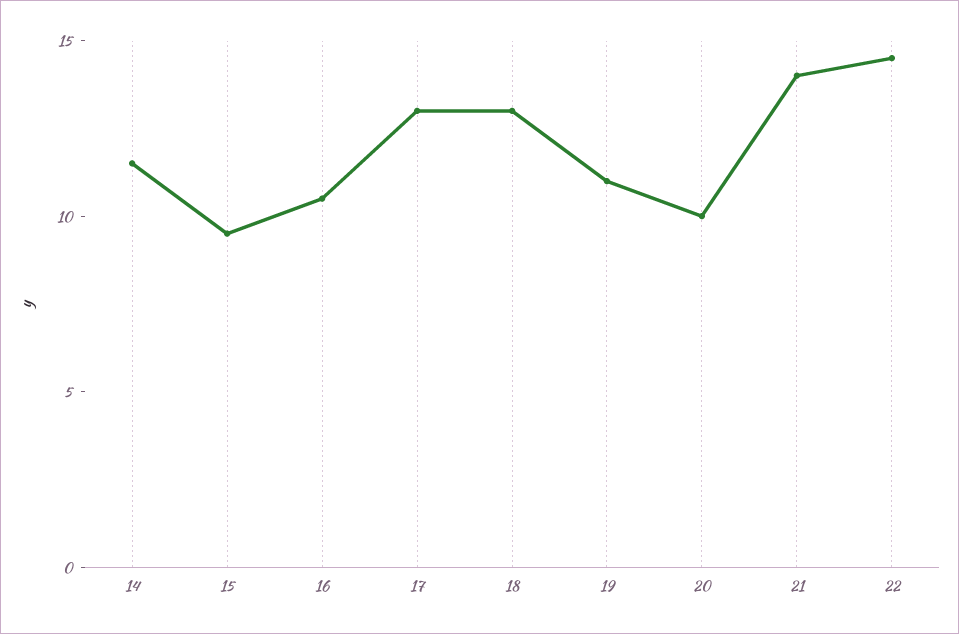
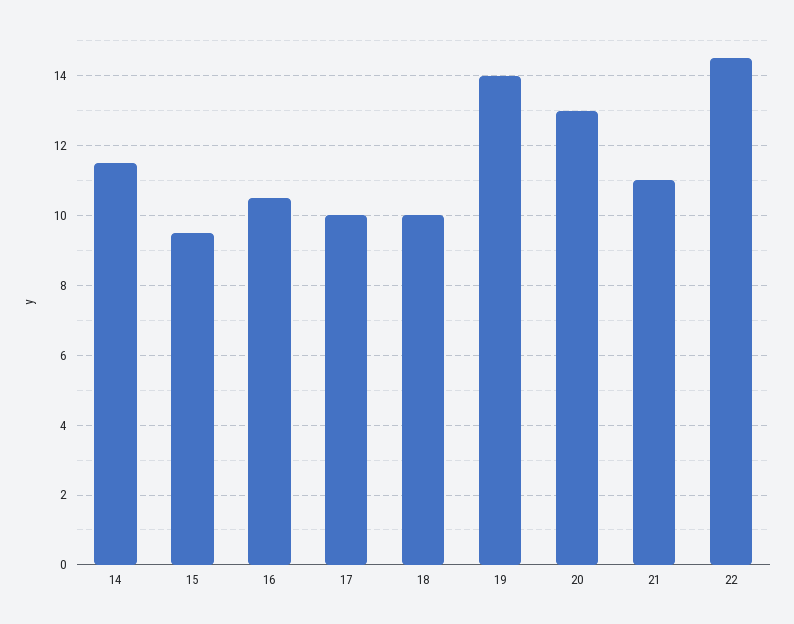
17: 13 -> 10
18: 13 -> 10
19: 11 -> 14
20: 10 -> 13
21: 14 -> 11

